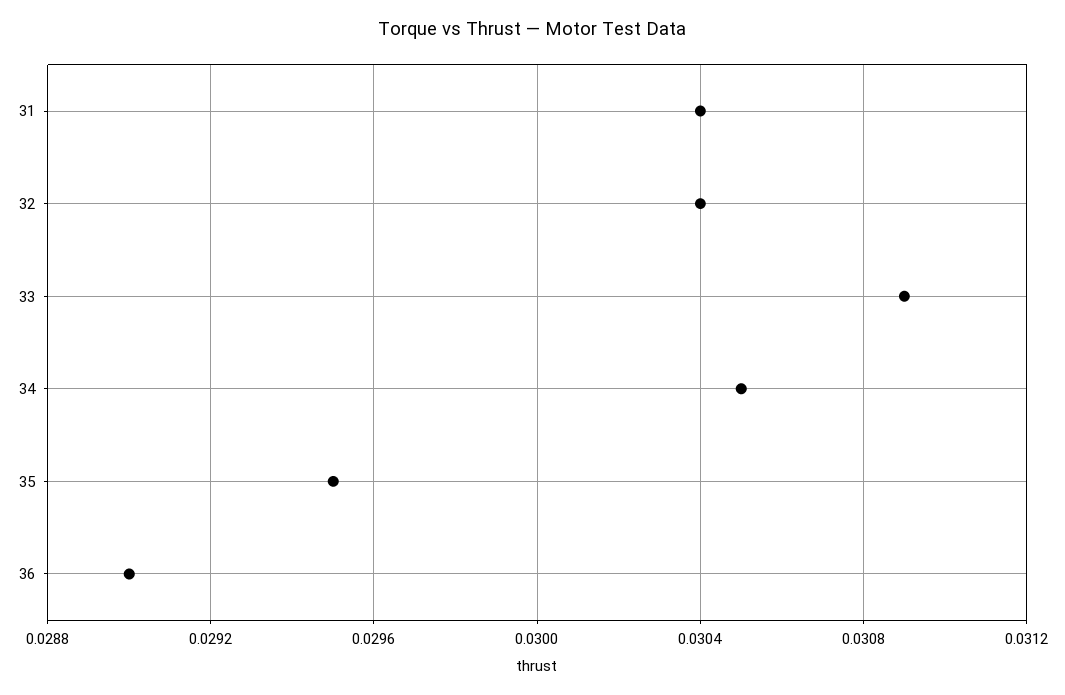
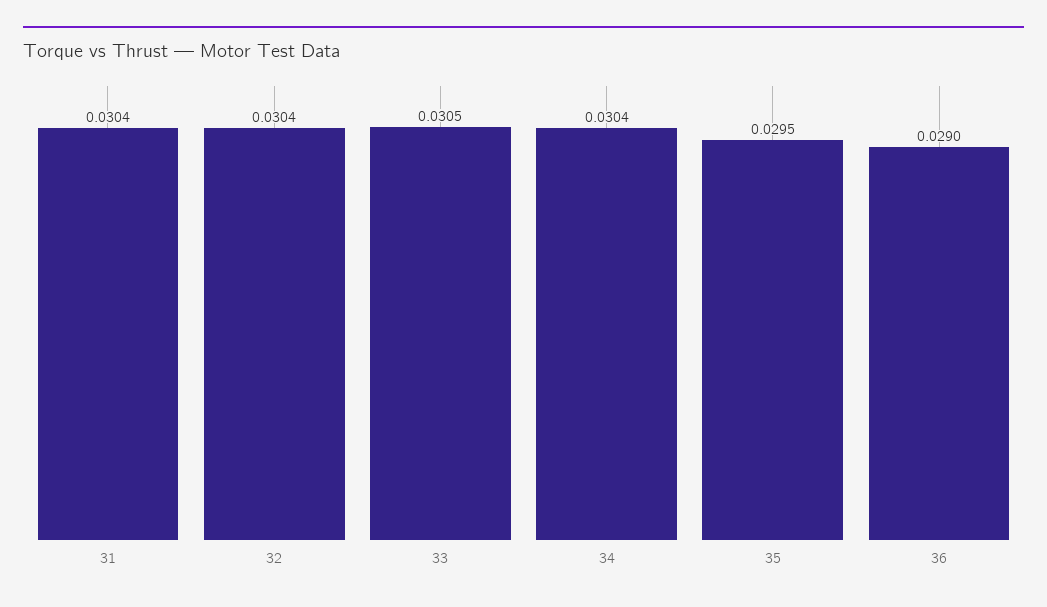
33: 0.0309 -> 0.0305
34: 0.0305 -> 0.0304

